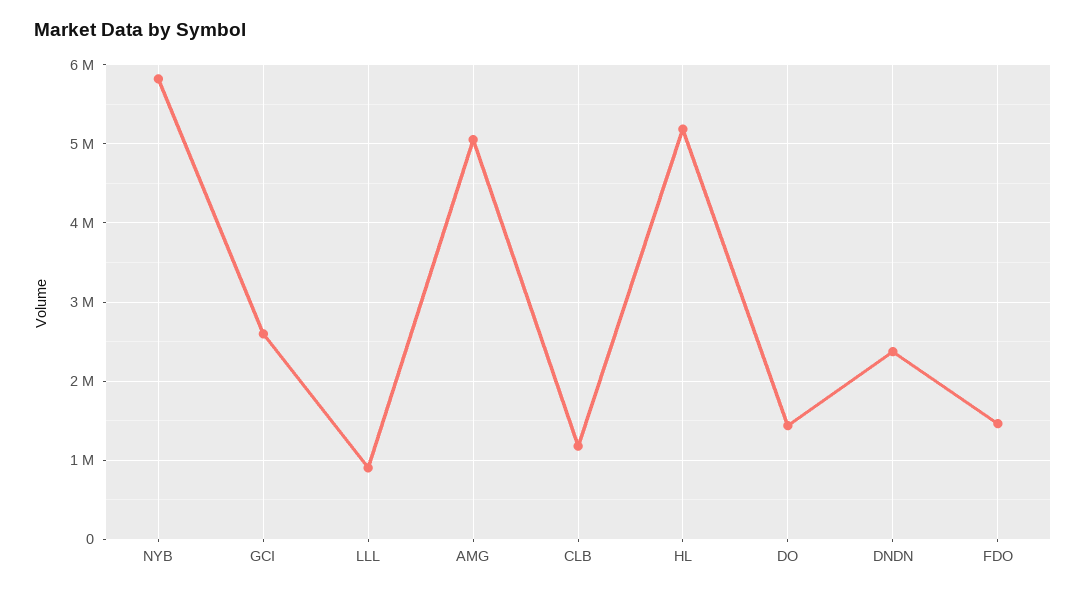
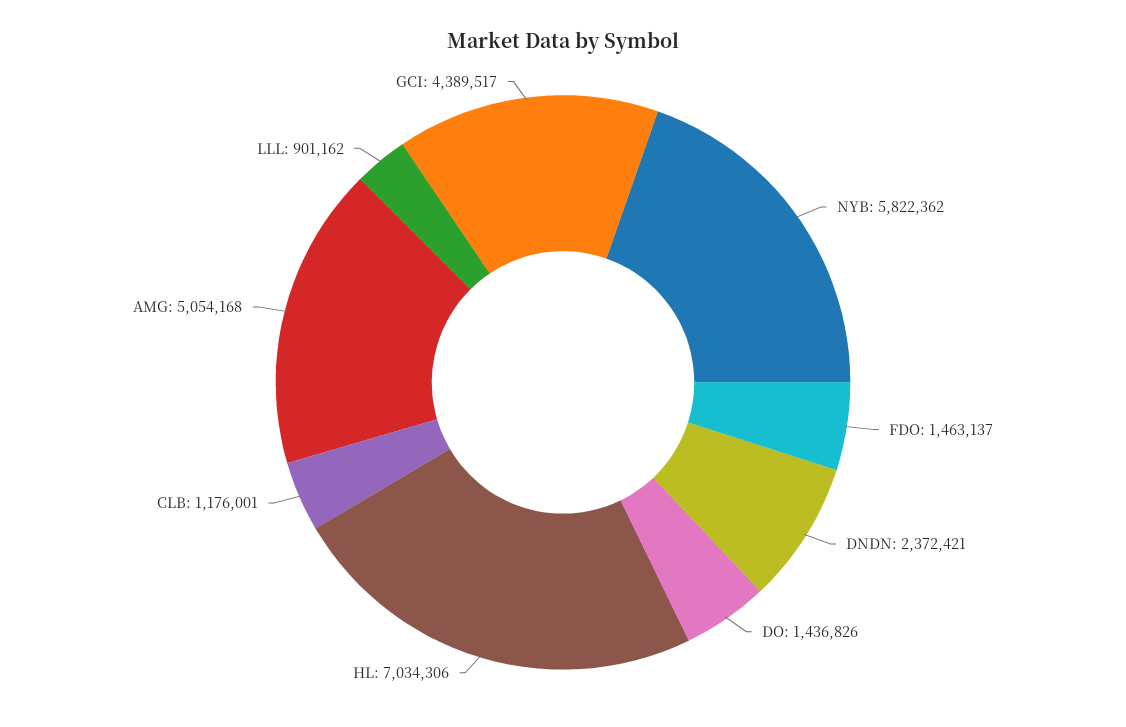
GCI: 2600000 -> 4389517
HL: 5200000 -> 7034306

